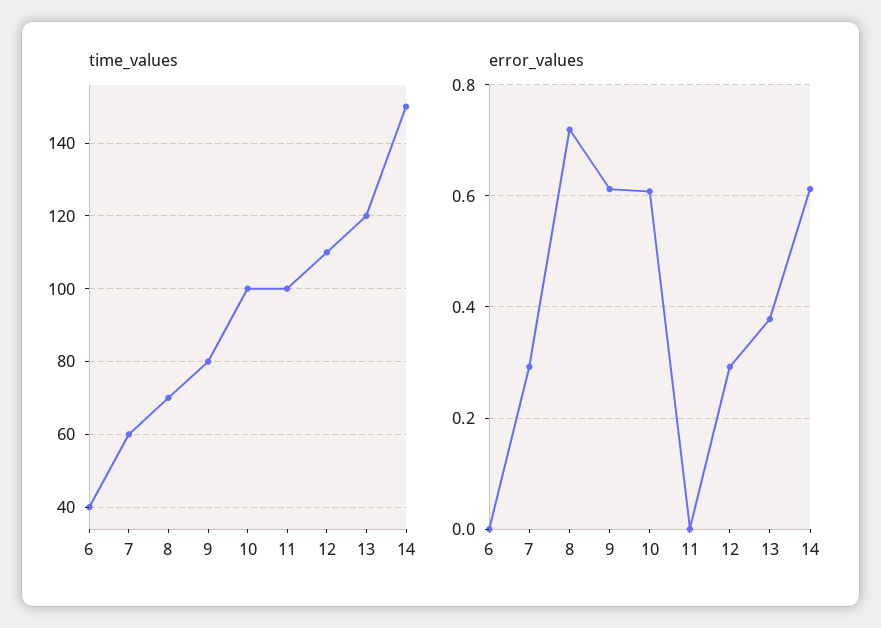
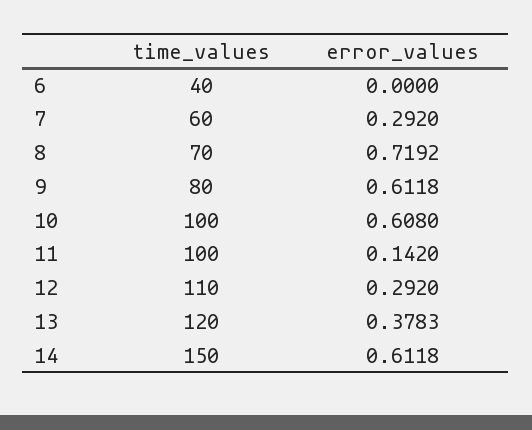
error_values, 11: 0 -> 0.142

